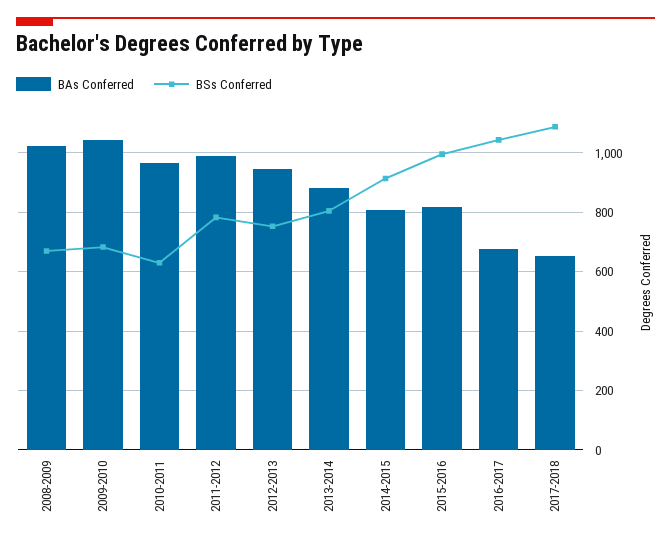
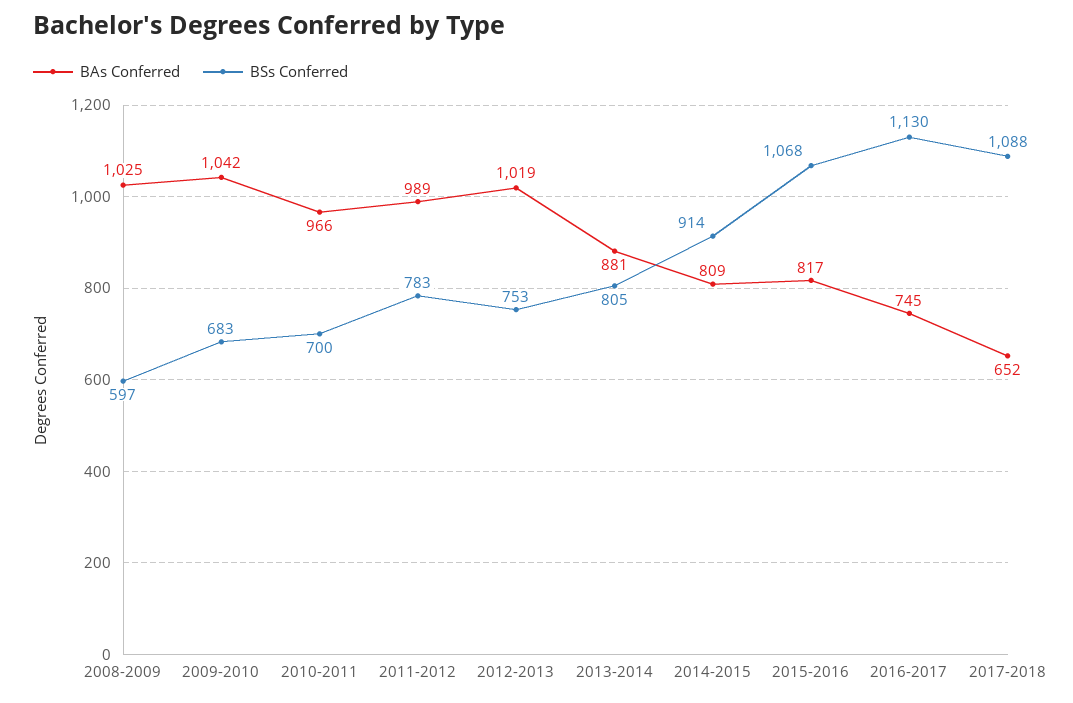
BSs Conferred, 2008-2009: 675 -> 597
BSs Conferred, 2010-2011: 625 -> 700
BAs Conferred, 2012-2013: 950 -> 1019
BSs Conferred, 2015-2016: 1000 -> 1068
BAs Conferred, 2016-2017: 675 -> 745
BSs Conferred, 2016-2017: 1050 -> 1130

